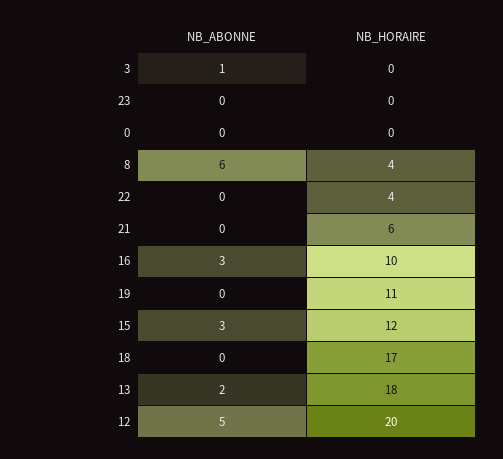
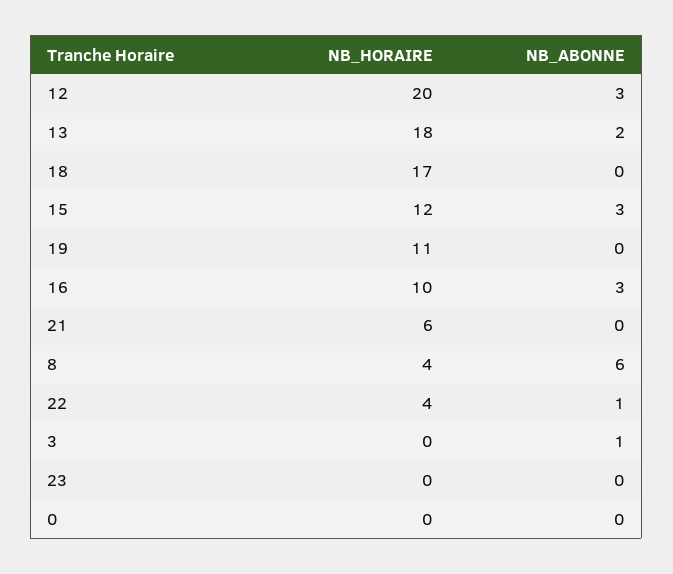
NB_ABONNE, 22: 0 -> 1
NB_ABONNE, 12: 5 -> 3

